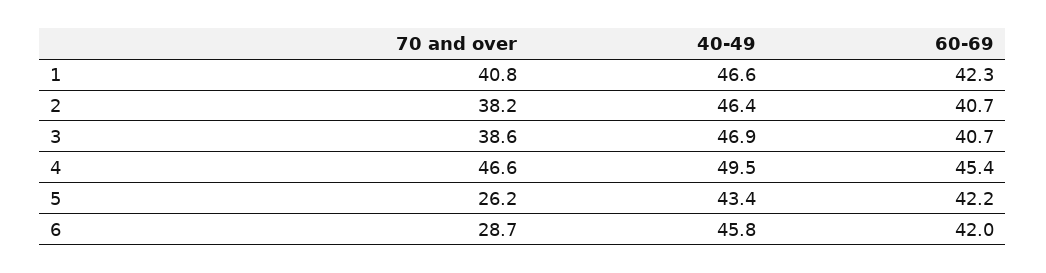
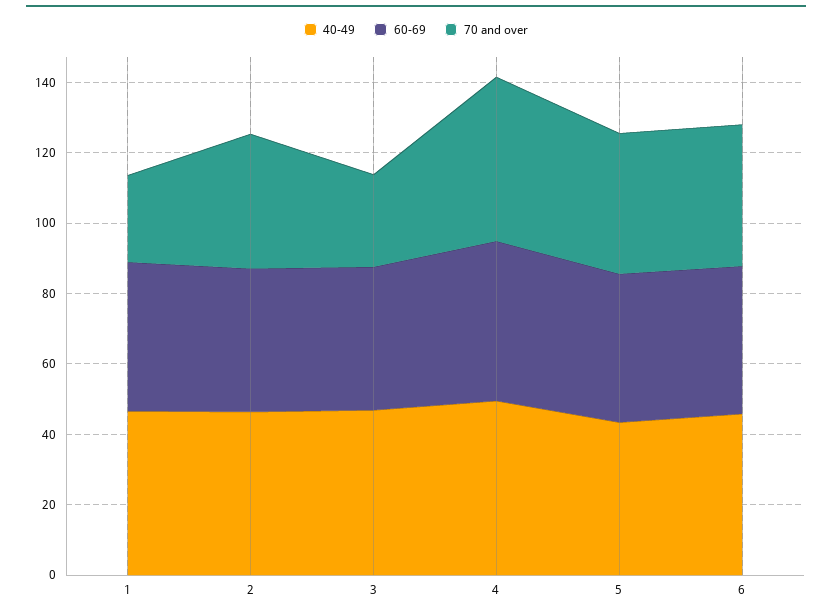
70 and over, 1: 40.8 -> 25
70 and over, 3: 38.6 -> 25
70 and over, 5: 26.2 -> 40
70 and over, 6: 28.7 -> 40

